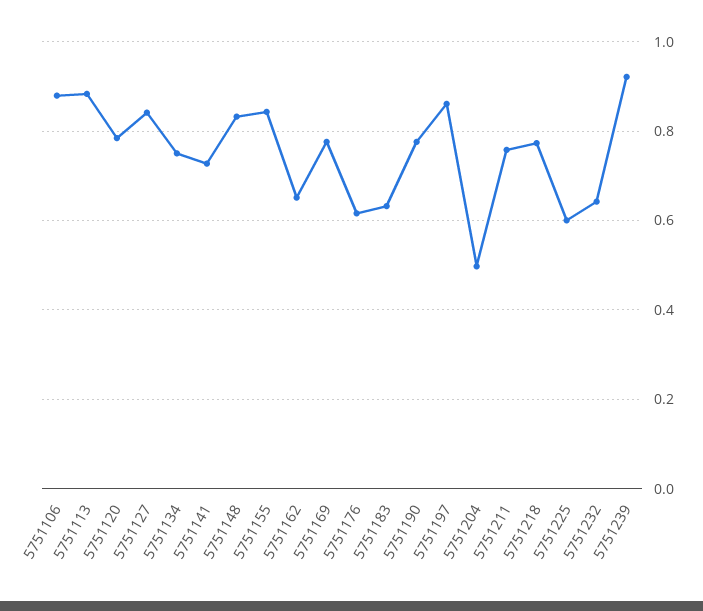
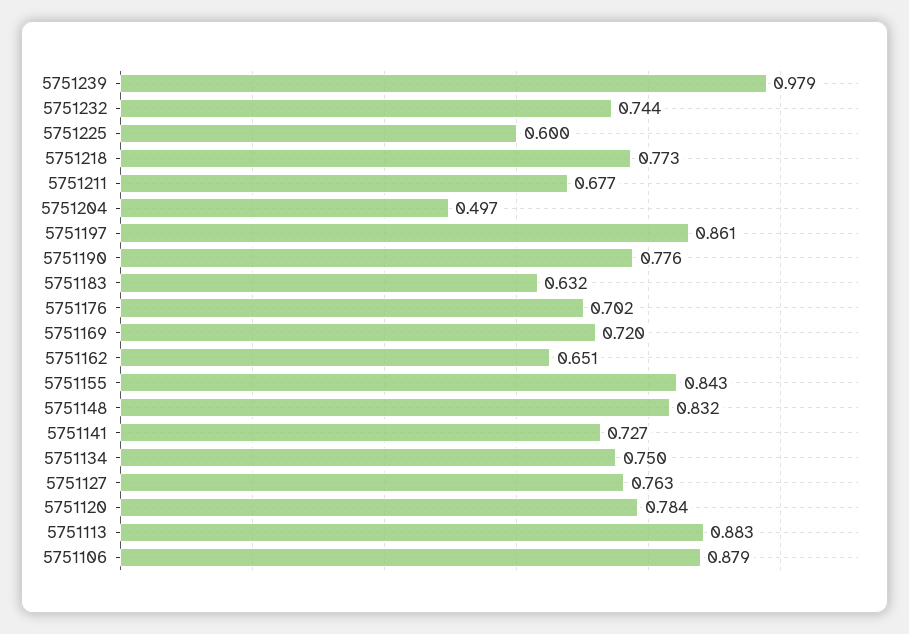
5751127: 0.84 -> 0.763
5751169: 0.78 -> 0.72
5751176: 0.62 -> 0.702
5751211: 0.76 -> 0.677
5751232: 0.64 -> 0.744
5751239: 0.92 -> 0.979

